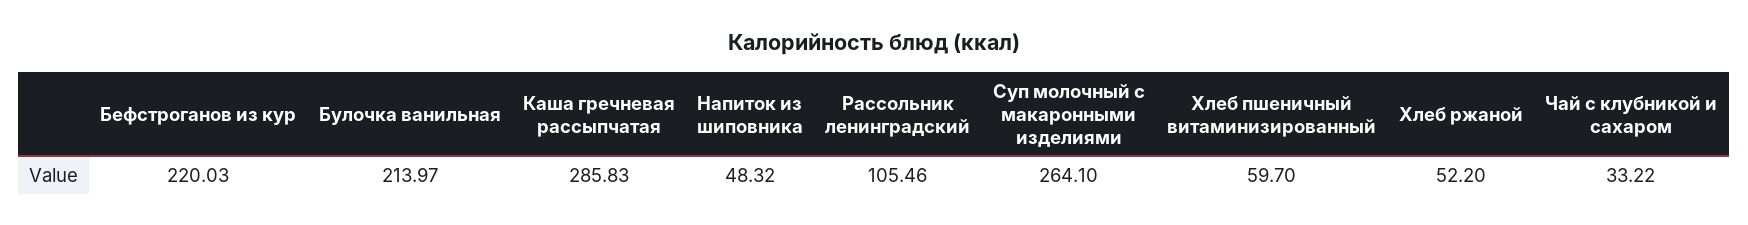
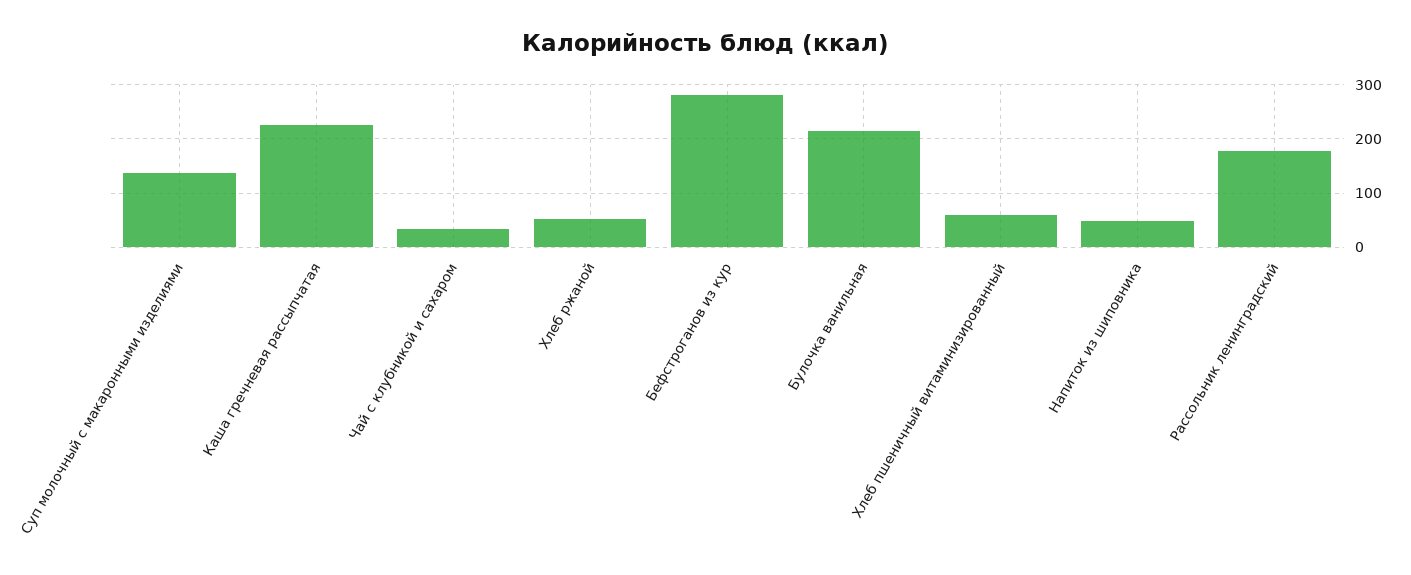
Бефстроганов из кур: 220.03 -> 280
Каша гречневая рассыпчатая: 285.83 -> 220
Рассольник ленинградский: 105.46 -> 180
Суп молочный с макаронными изделиями: 264.1 -> 140

